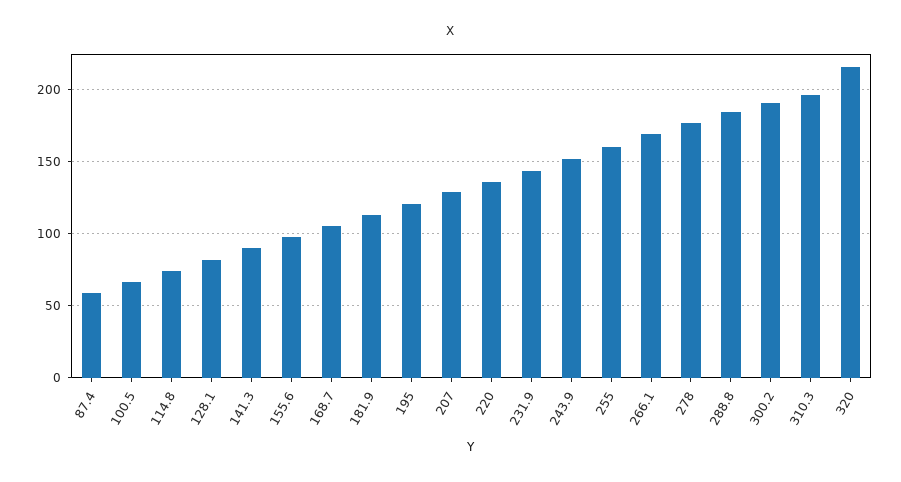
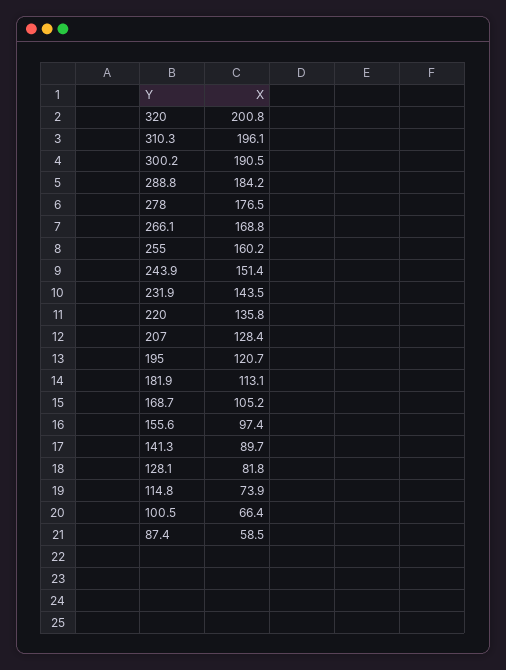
320: 215 -> 200.8

